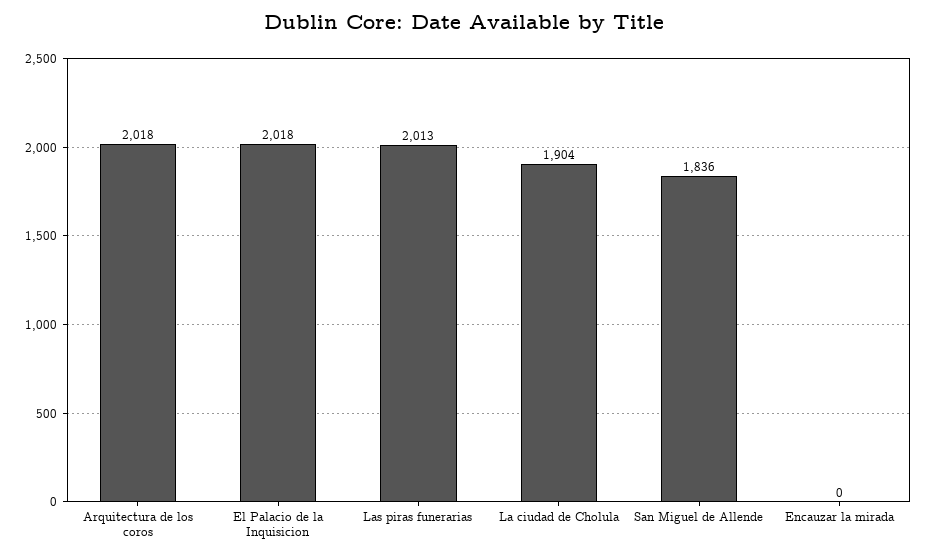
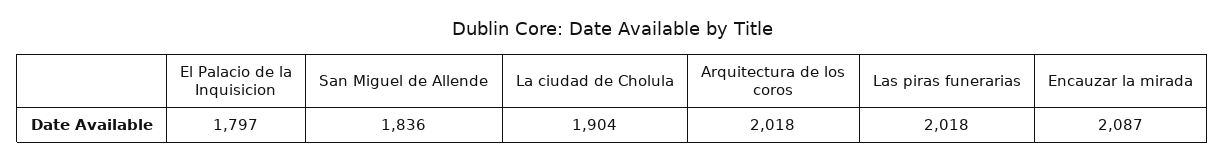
El Palacio de la Inquisicion: 2018 -> 1797
Las piras funerarias: 2013 -> 2018
Encauzar la mirada: 0 -> 2087

